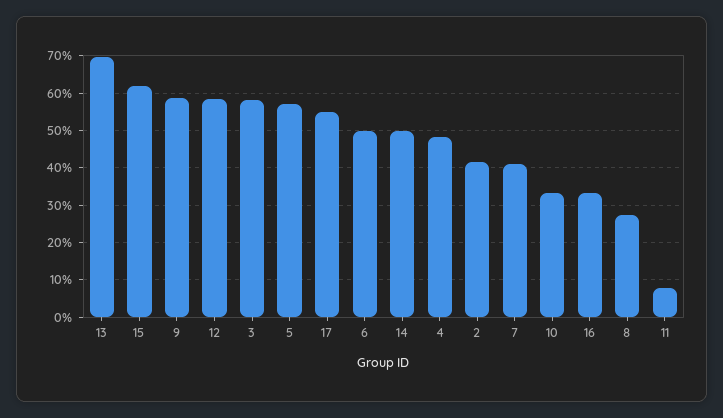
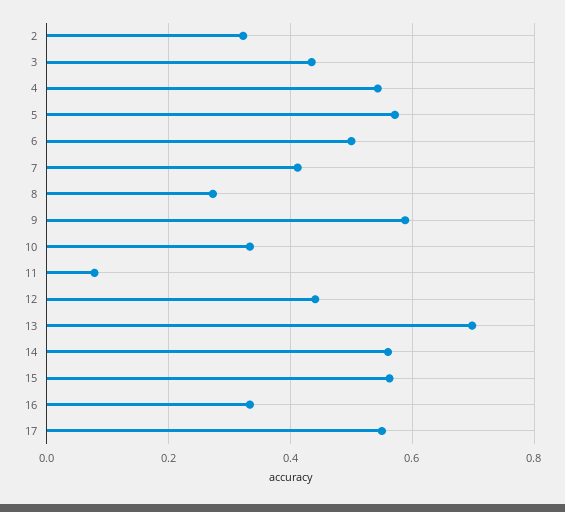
15: 0.62 -> 0.56
12: 0.58 -> 0.44
3: 0.58 -> 0.44
14: 0.5 -> 0.56
4: 0.48 -> 0.54
2: 0.42 -> 0.32

